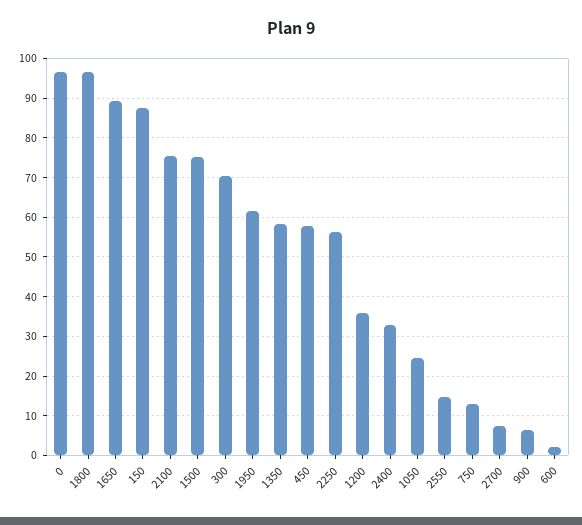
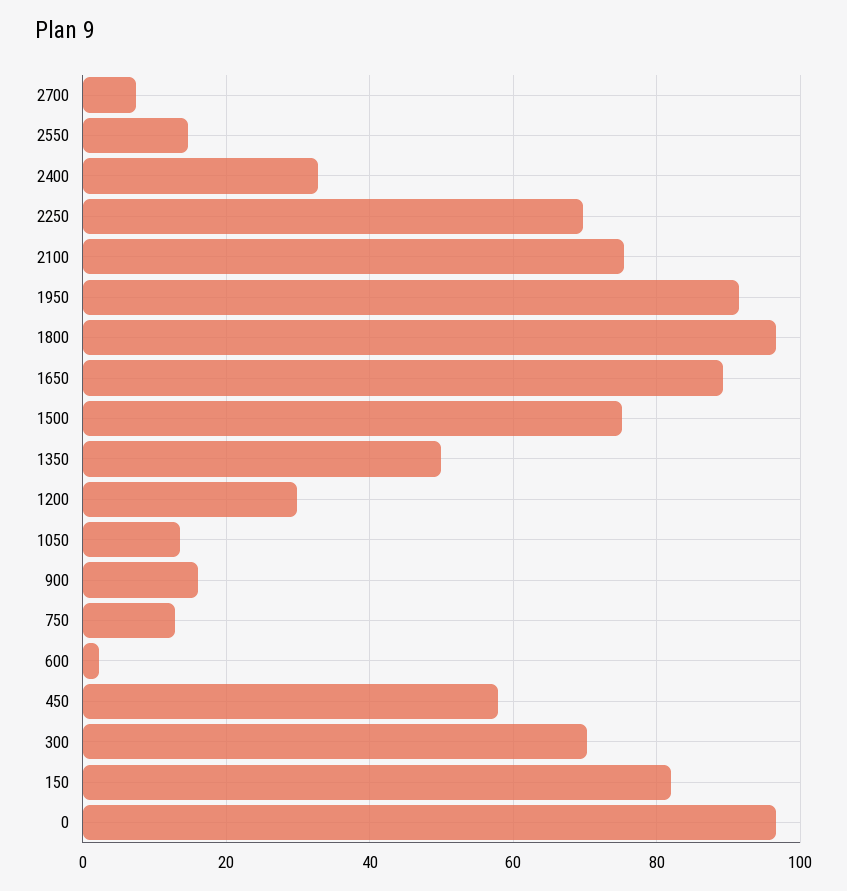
150: 88 -> 82
1950: 62 -> 92
1350: 58 -> 50
2250: 56 -> 70
1200: 36 -> 30
1050: 24 -> 14
900: 6 -> 16

